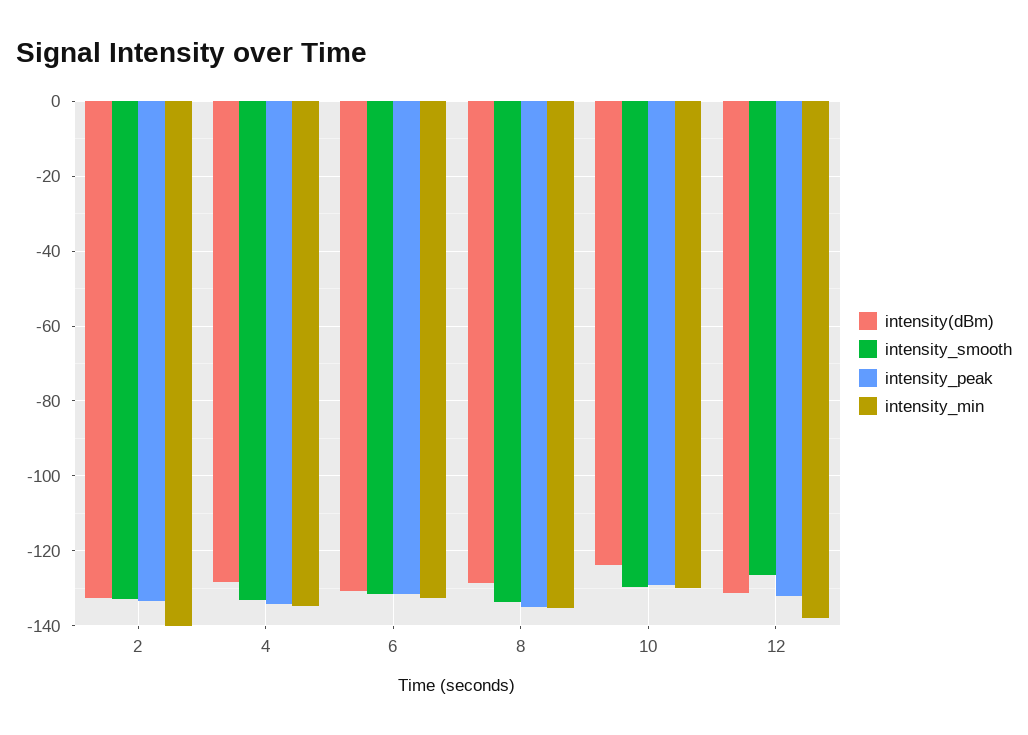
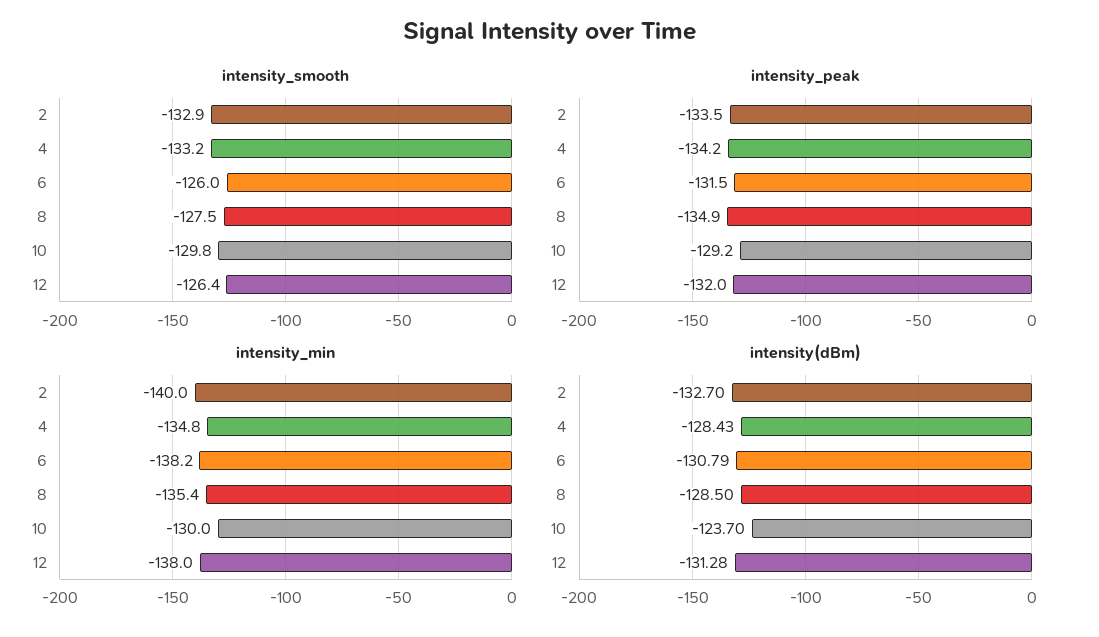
intensity_smooth, 6: -132 -> -126
intensity_min, 6: -132 -> -138.2
intensity_smooth, 8: -134 -> -127.5

